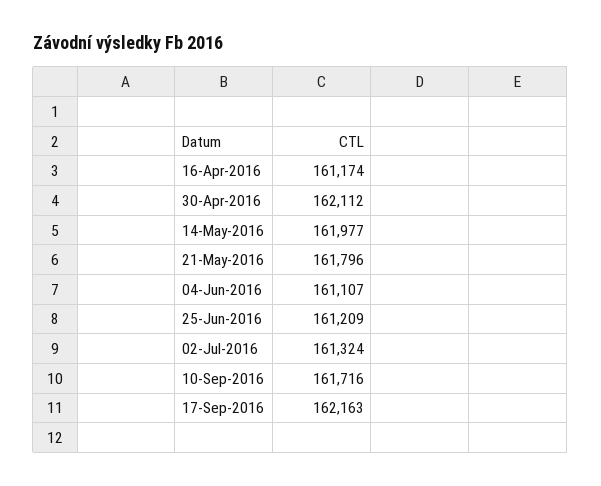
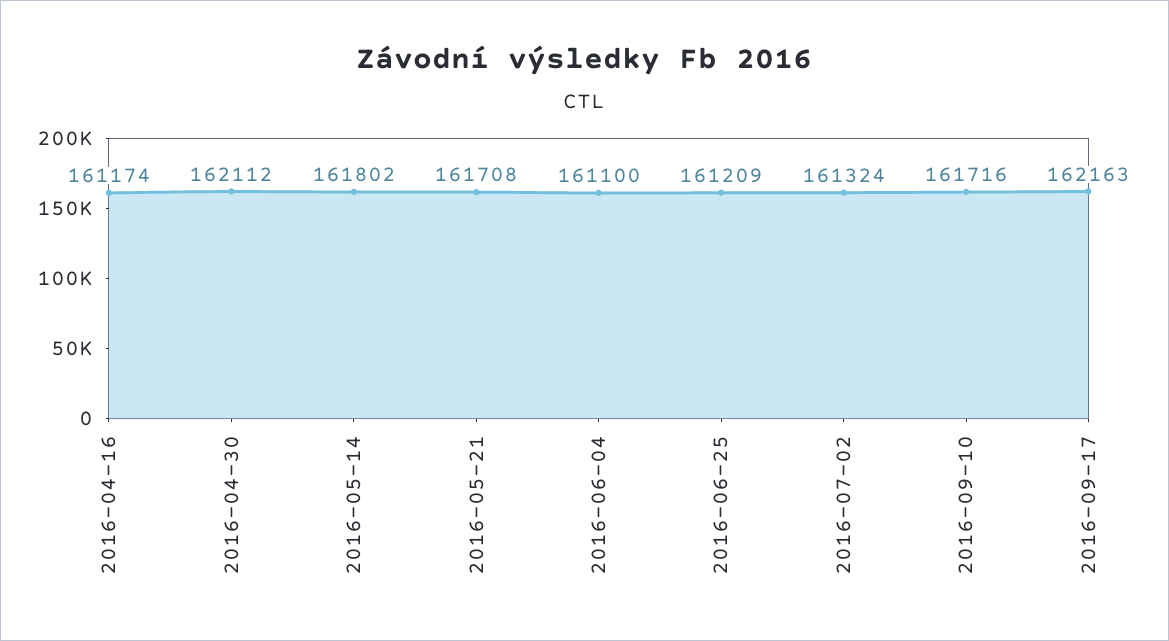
14-May-2016: 161977 -> 161802
21-May-2016: 161796 -> 161708
04-Jun-2016: 161107 -> 161100

